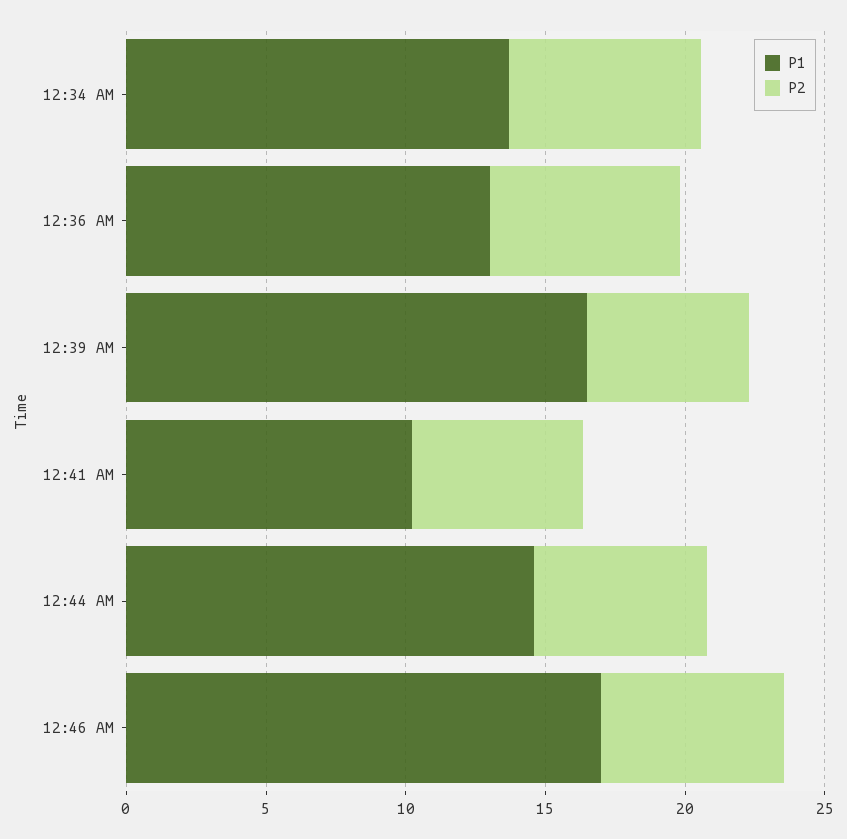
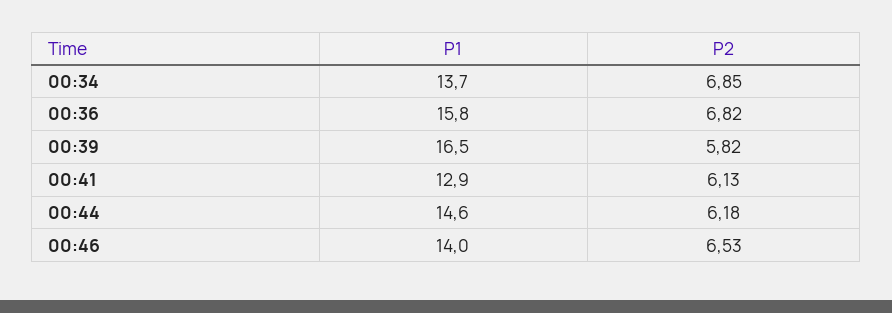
P1, 12:36 AM: 13 -> 15.8
P1, 12:41 AM: 10 -> 12.9
P1, 12:46 AM: 17 -> 14

